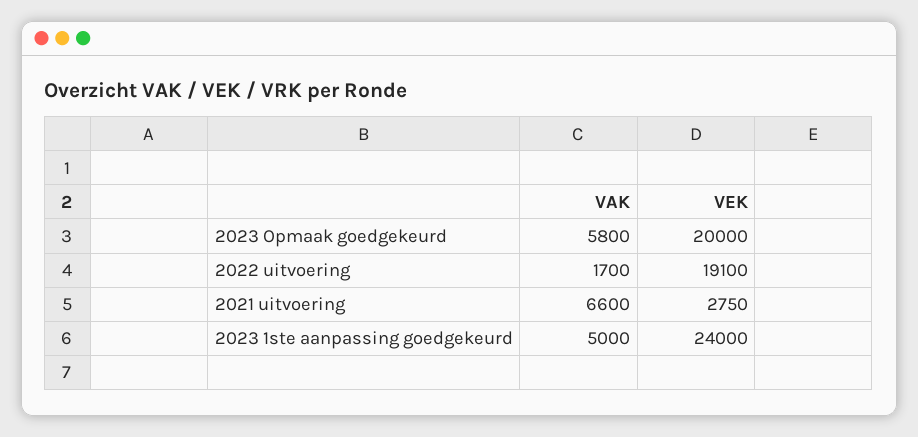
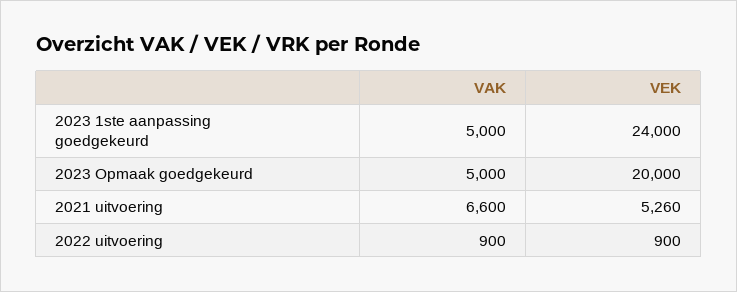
VAK, 2023 Opmaak goedgekeurd: 5800 -> 5000
VAK, 2022 uitvoering: 1700 -> 900
VEK, 2022 uitvoering: 19100 -> 900
VEK, 2021 uitvoering: 2750 -> 5260

